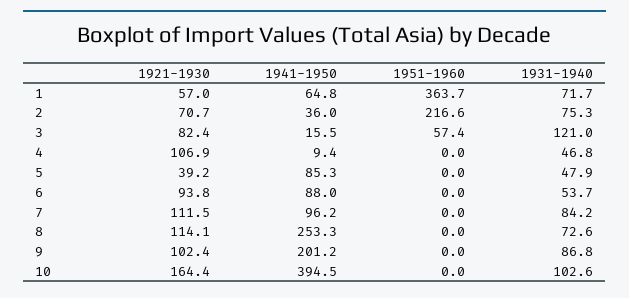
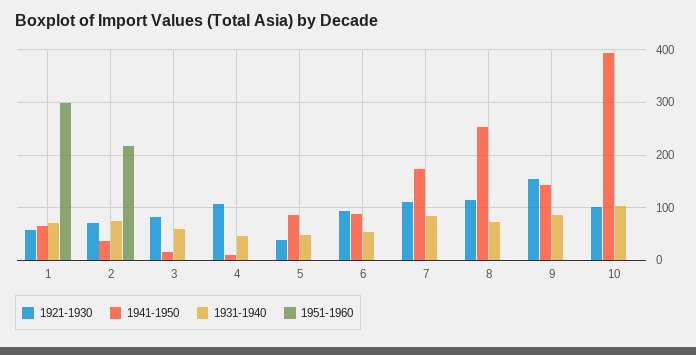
1951-1960, 1: 363.7 -> 300
1951-1960, 3: 57.4 -> 0
1931-1940, 3: 121 -> 60
1941-1950, 7: 96.2 -> 180
1921-1930, 9: 102.4 -> 160
1941-1950, 9: 201.2 -> 140
1921-1930, 10: 164.4 -> 100

